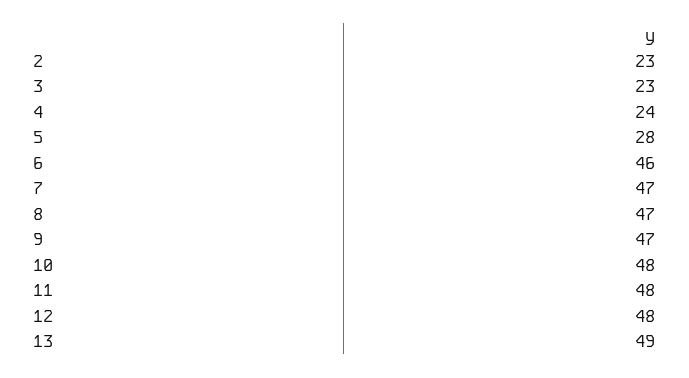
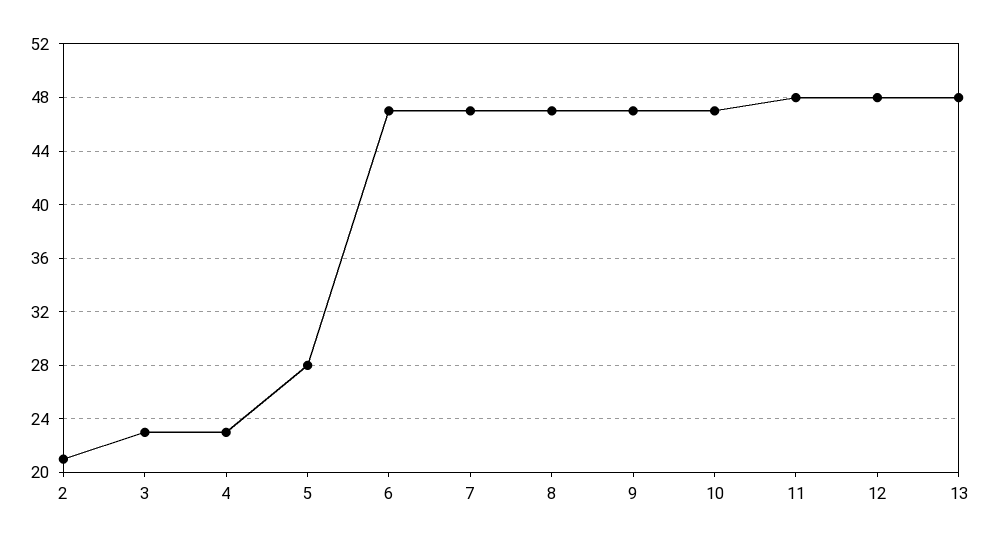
2: 23 -> 21
4: 24 -> 23
6: 46 -> 47
10: 48 -> 47
13: 49 -> 48

